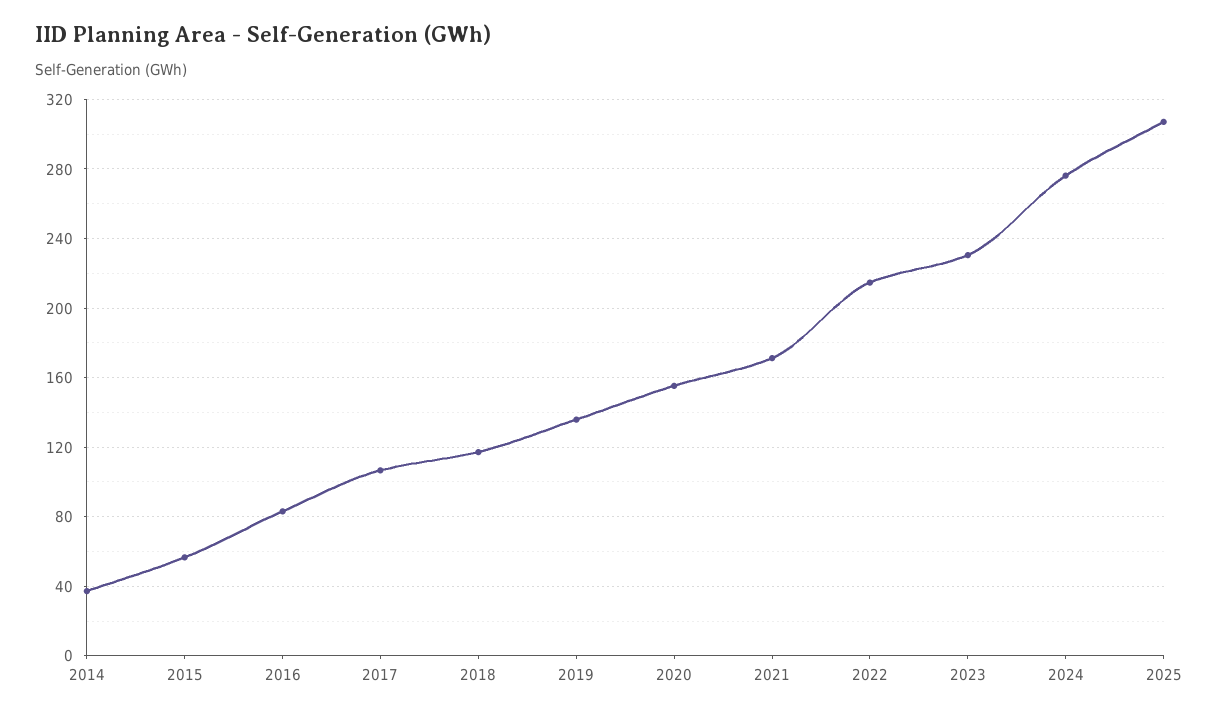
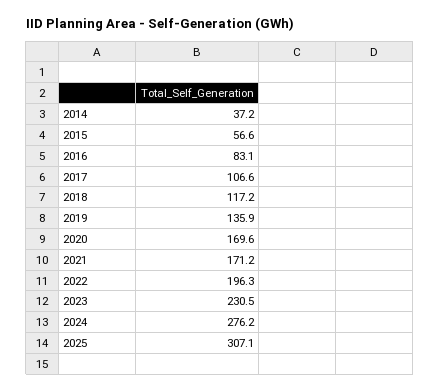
2020: 155 -> 169.6
2022: 215 -> 196.3

